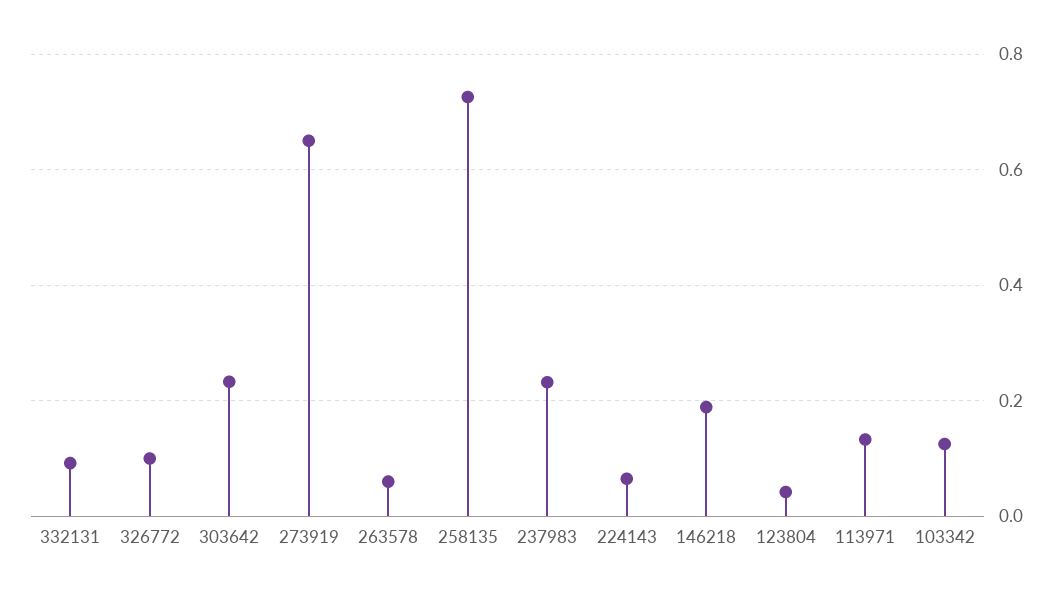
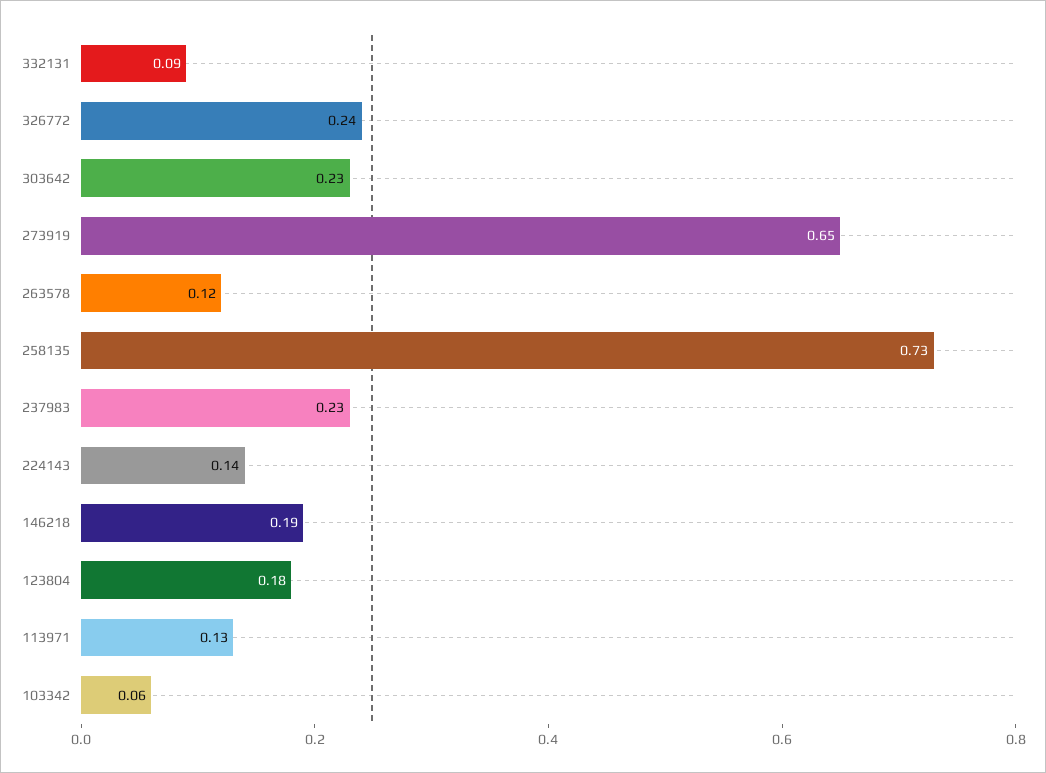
326772: 0.1 -> 0.24
263578: 0.06 -> 0.12
224143: 0.06 -> 0.14
123804: 0.04 -> 0.18
103342: 0.12 -> 0.06

